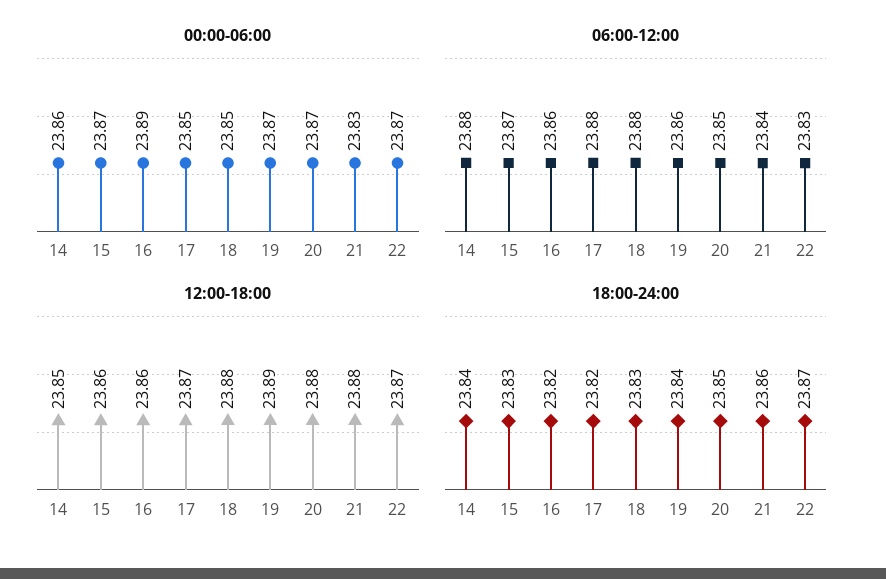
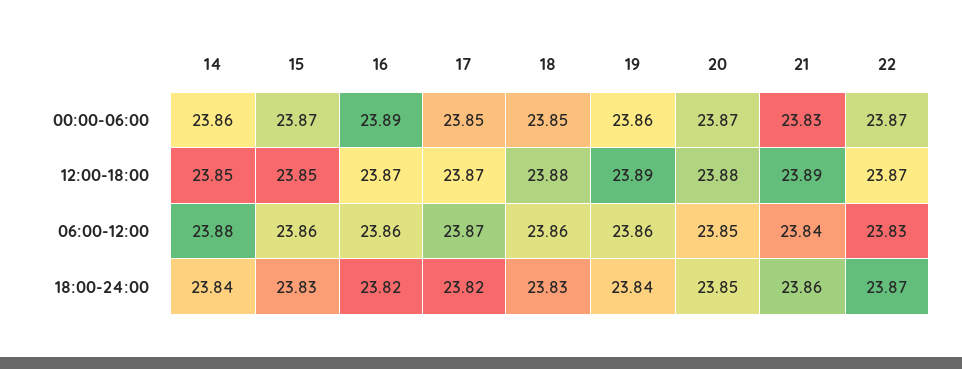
00:00-06:00, 19: 23.87 -> 23.86
06:00-12:00, 15: 23.87 -> 23.86
06:00-12:00, 17: 23.88 -> 23.87
06:00-12:00, 18: 23.88 -> 23.86
12:00-18:00, 15: 23.86 -> 23.85
12:00-18:00, 16: 23.86 -> 23.87
12:00-18:00, 21: 23.88 -> 23.89

